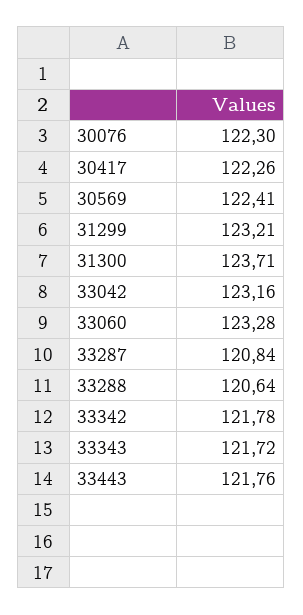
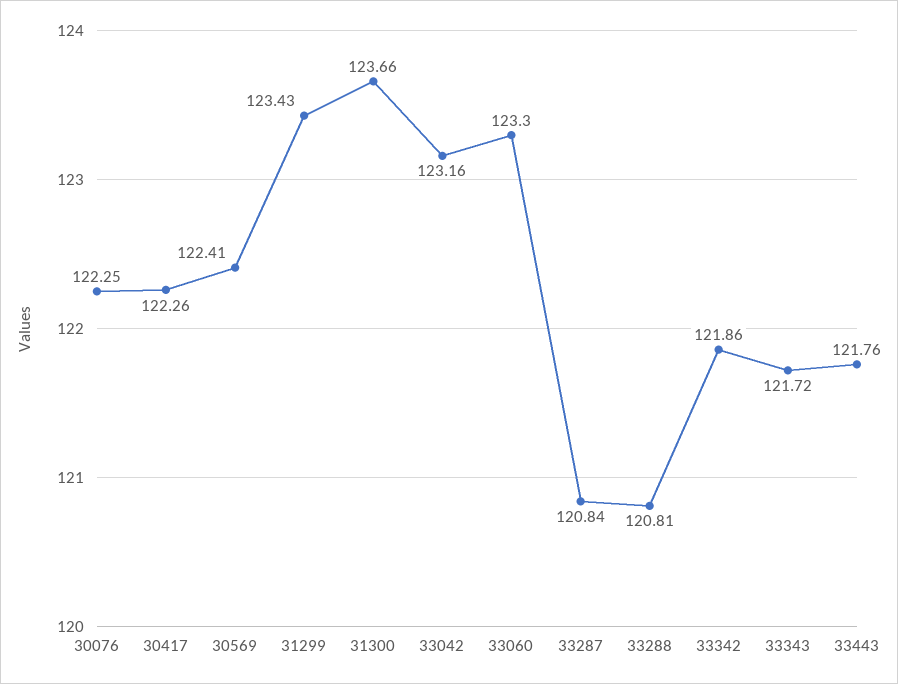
30076: 122.3 -> 122.25
31299: 123.21 -> 123.43
31300: 123.71 -> 123.66
33060: 123.28 -> 123.3
33288: 120.64 -> 120.81
33342: 121.78 -> 121.86

